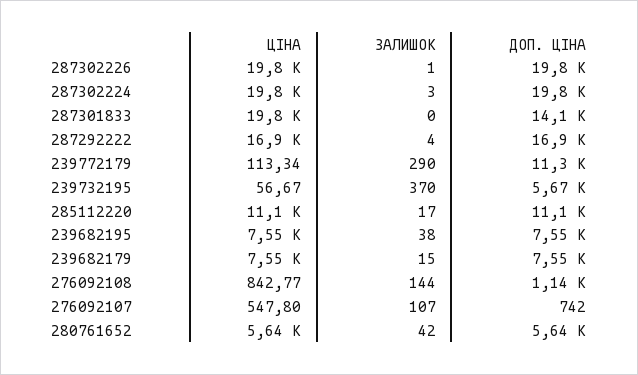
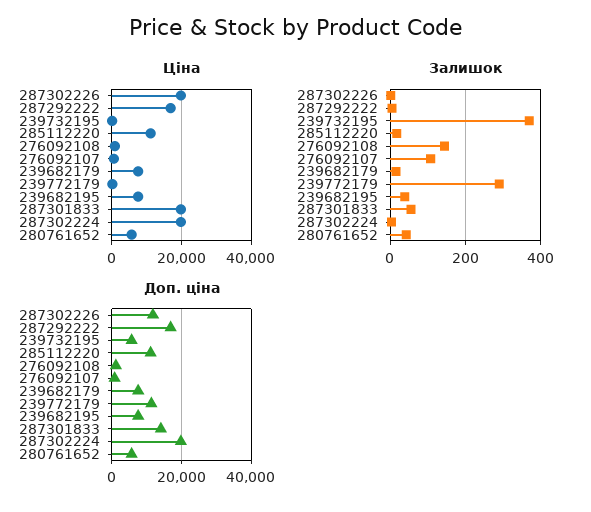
ДОП. ЦІНА, 287302226: 19800 -> 12000
ЗАЛИШОК, 287301833: 0 -> 60

